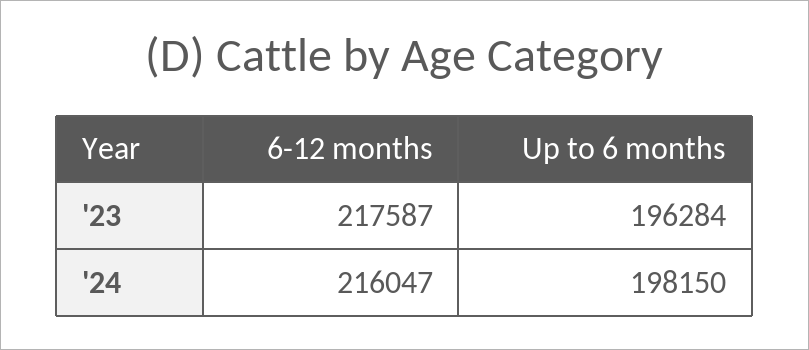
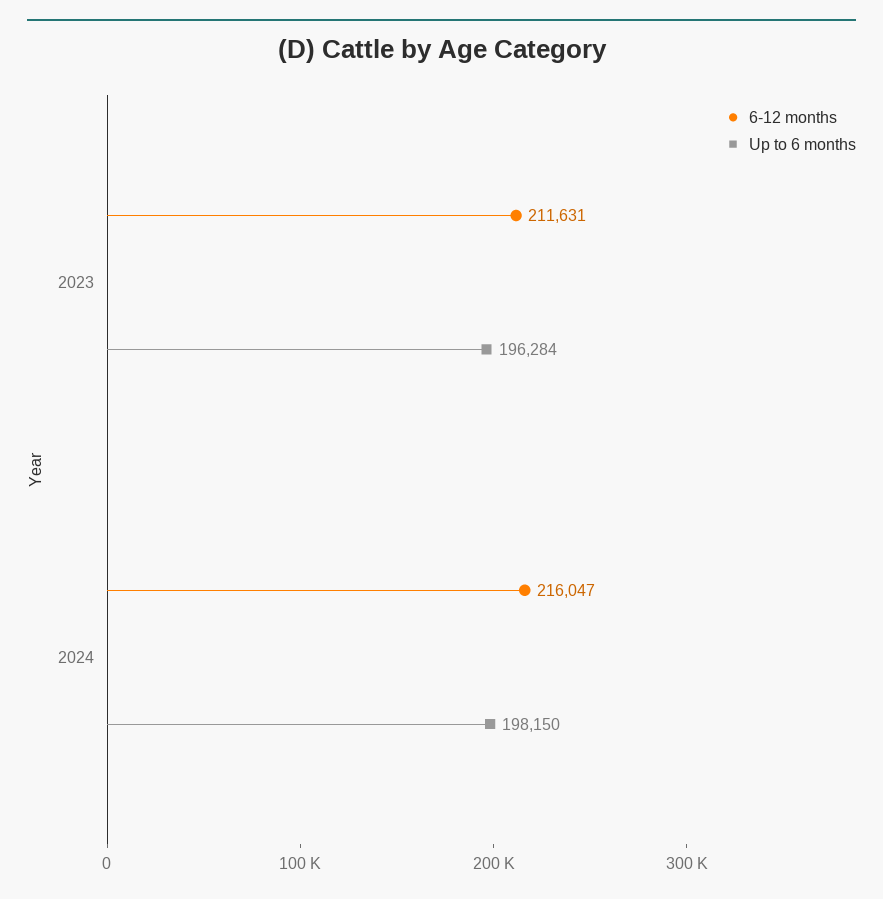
6-12 months, '23: 217587 -> 211631

